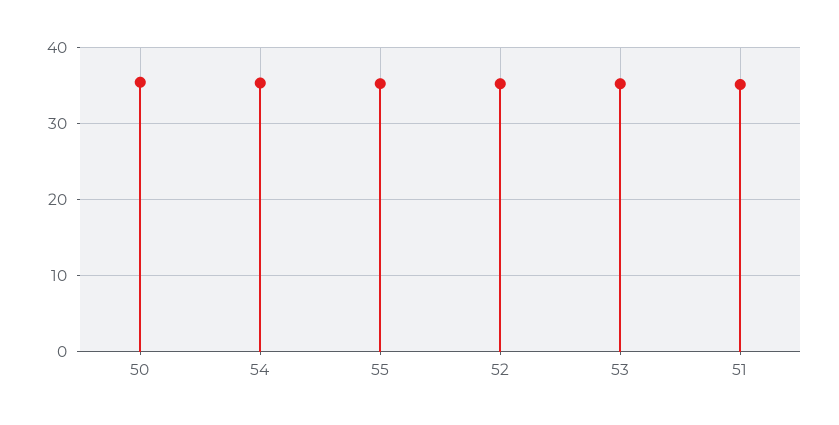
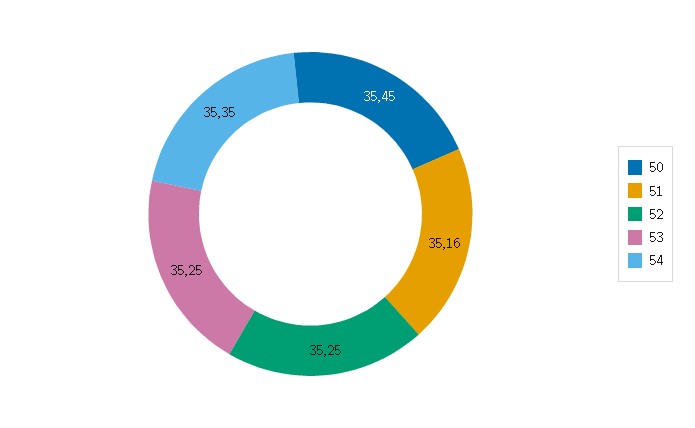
55: 35 -> none

